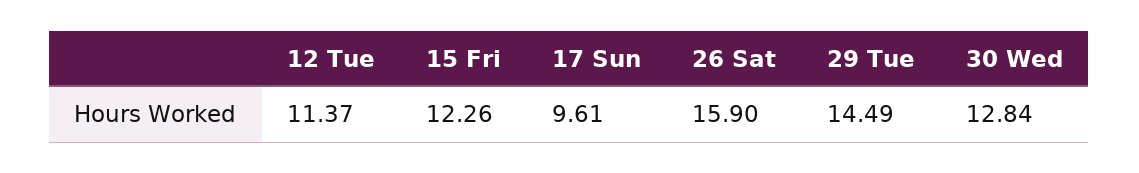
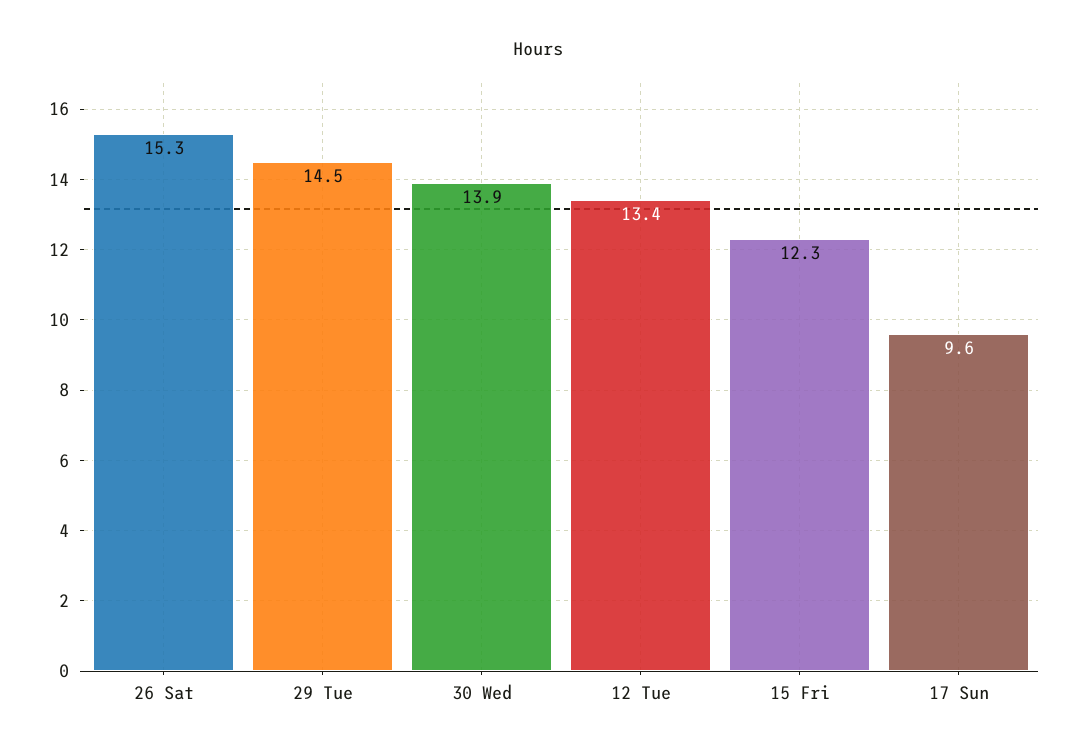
12 Tue: 11.37 -> 13.4
26 Sat: 15.9 -> 15.3
30 Wed: 12.84 -> 13.9

